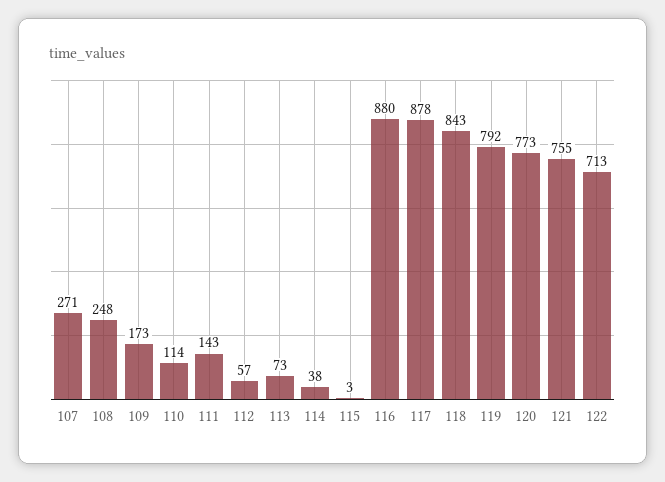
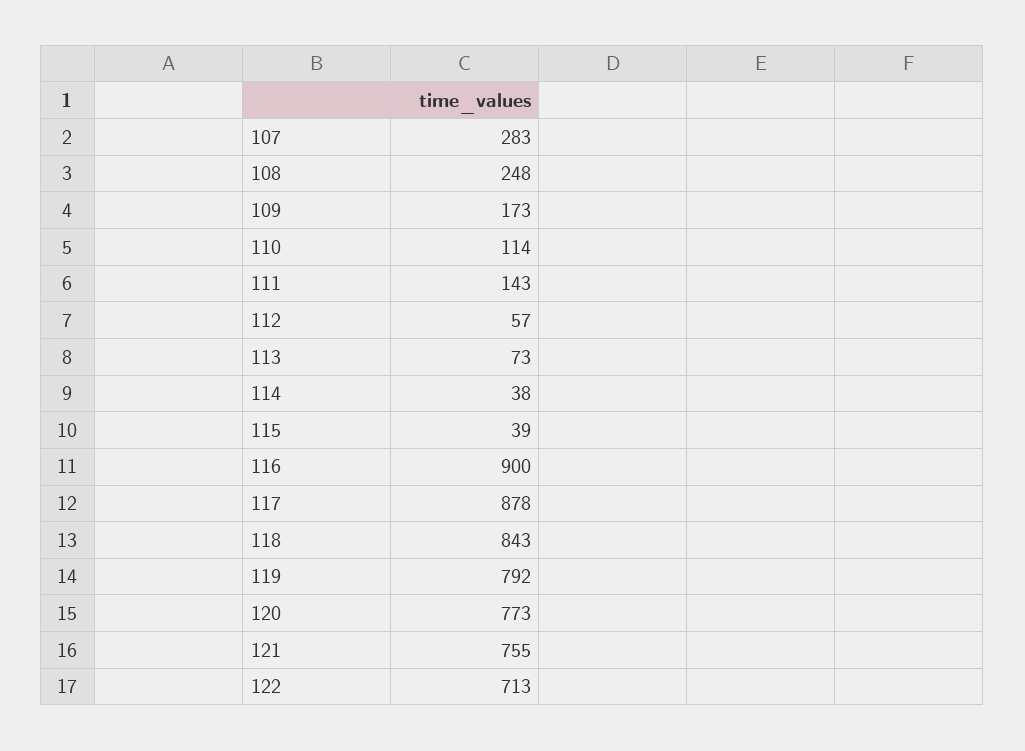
107: 271 -> 283
115: 3 -> 39
116: 880 -> 900

